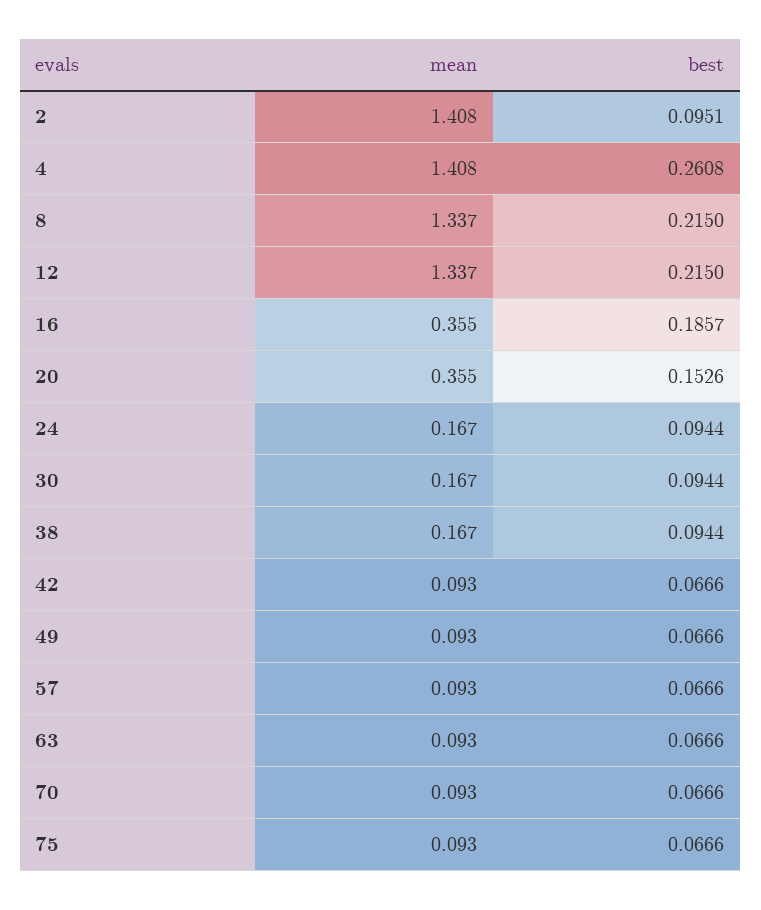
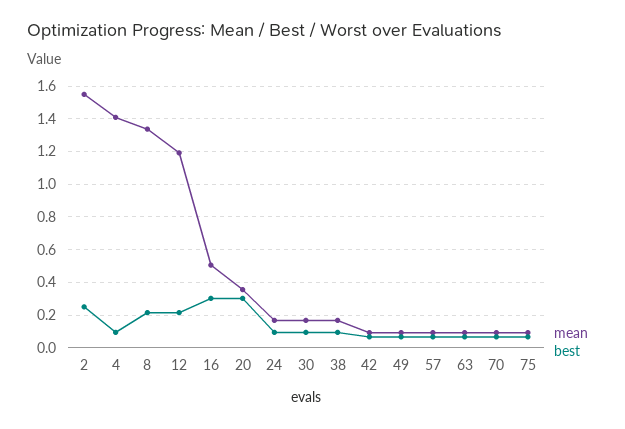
mean, 2: 1.408 -> 1.55
best, 2: 0.0951 -> 0.25
best, 4: 0.2608 -> 0.1
mean, 12: 1.337 -> 1.2
mean, 16: 0.355 -> 0.5
best, 16: 0.1857 -> 0.3
best, 20: 0.1526 -> 0.3

